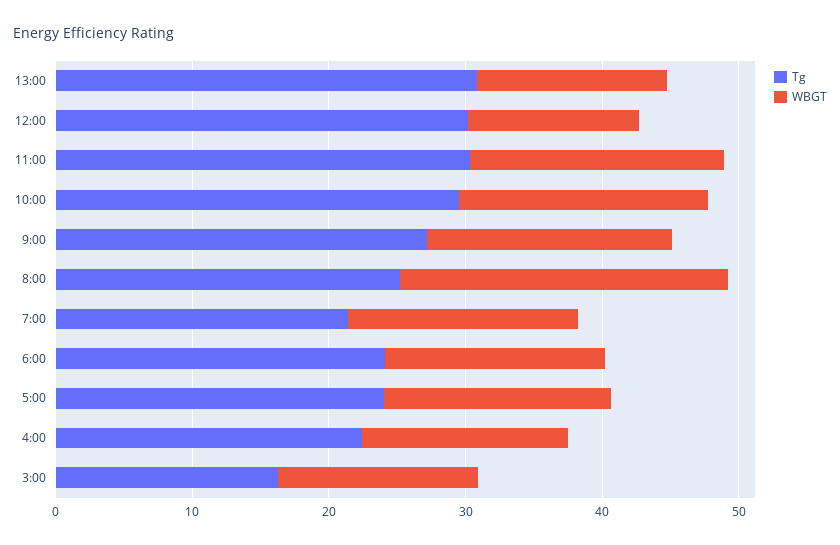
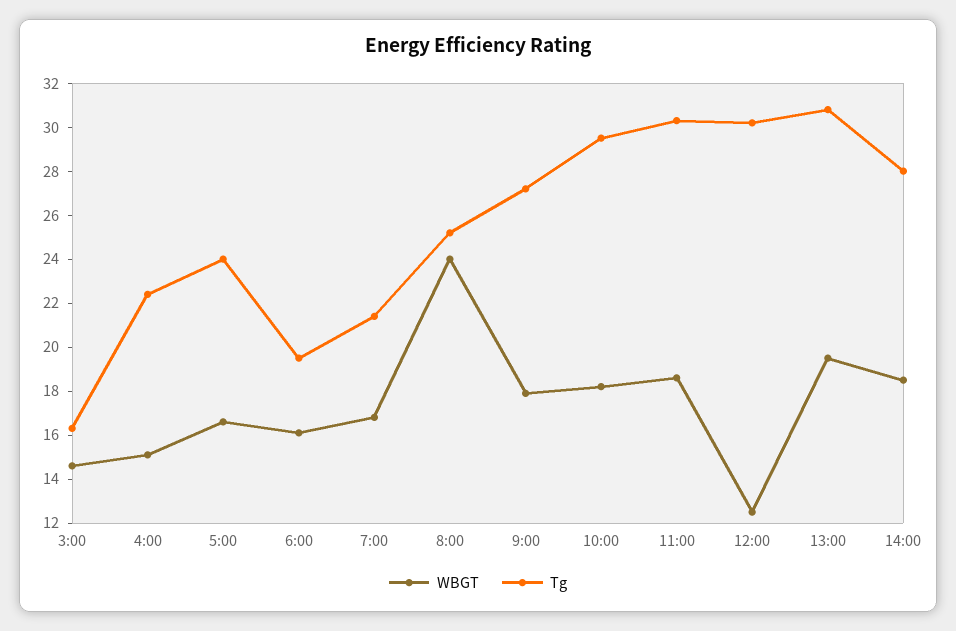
WBGT, 13:00: 14 -> 19.5
Tg, 6:00: 24 -> 19.5
WBGT, 14:00: none -> 18.5
Tg, 14:00: none -> 28

